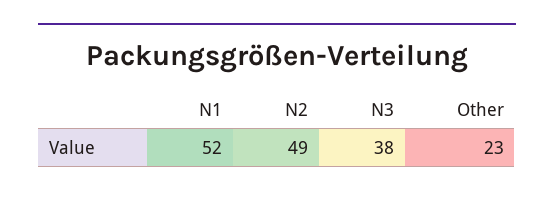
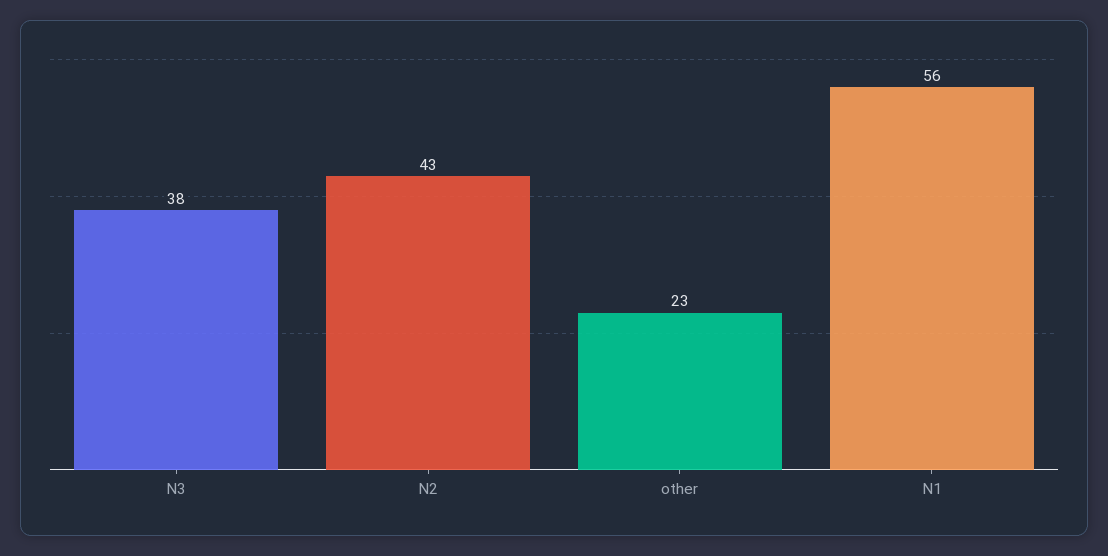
N1: 52 -> 56
N2: 49 -> 43

